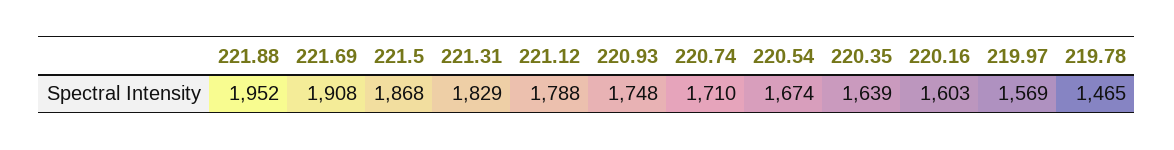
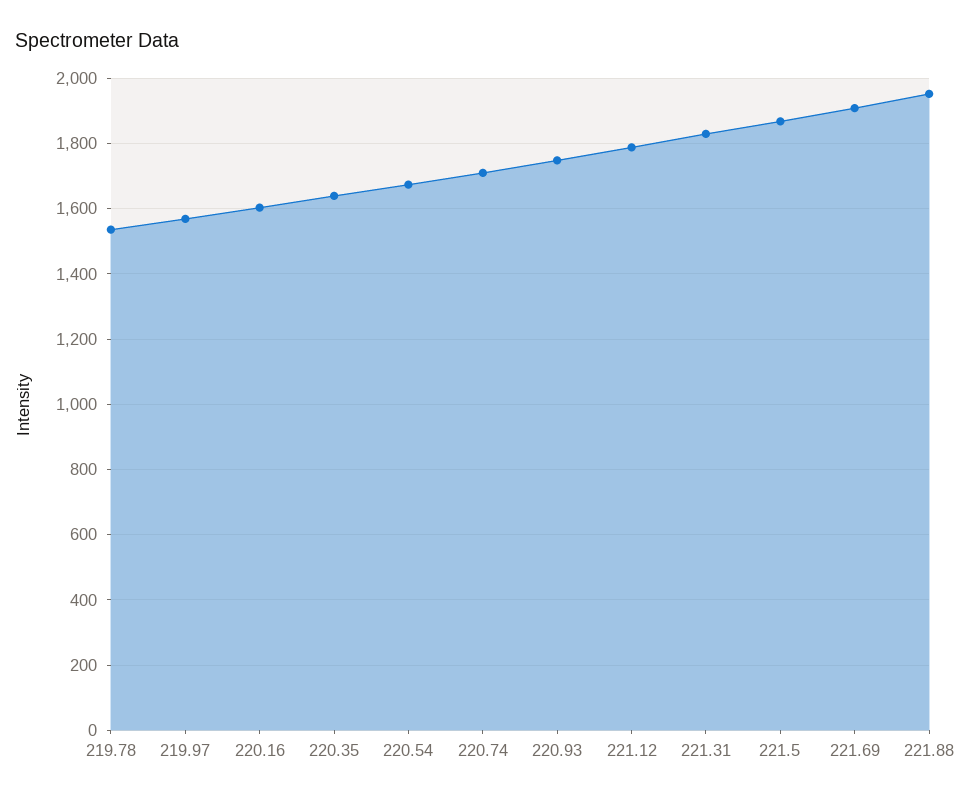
219.78: 1465 -> 1540

